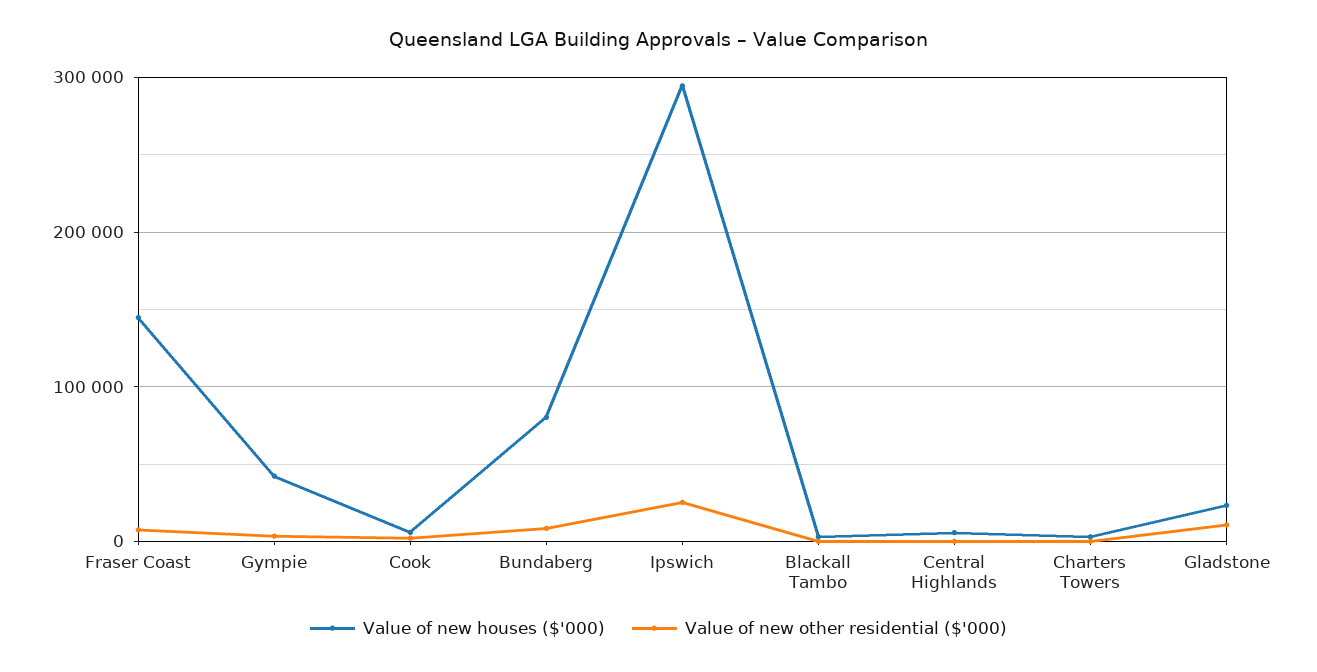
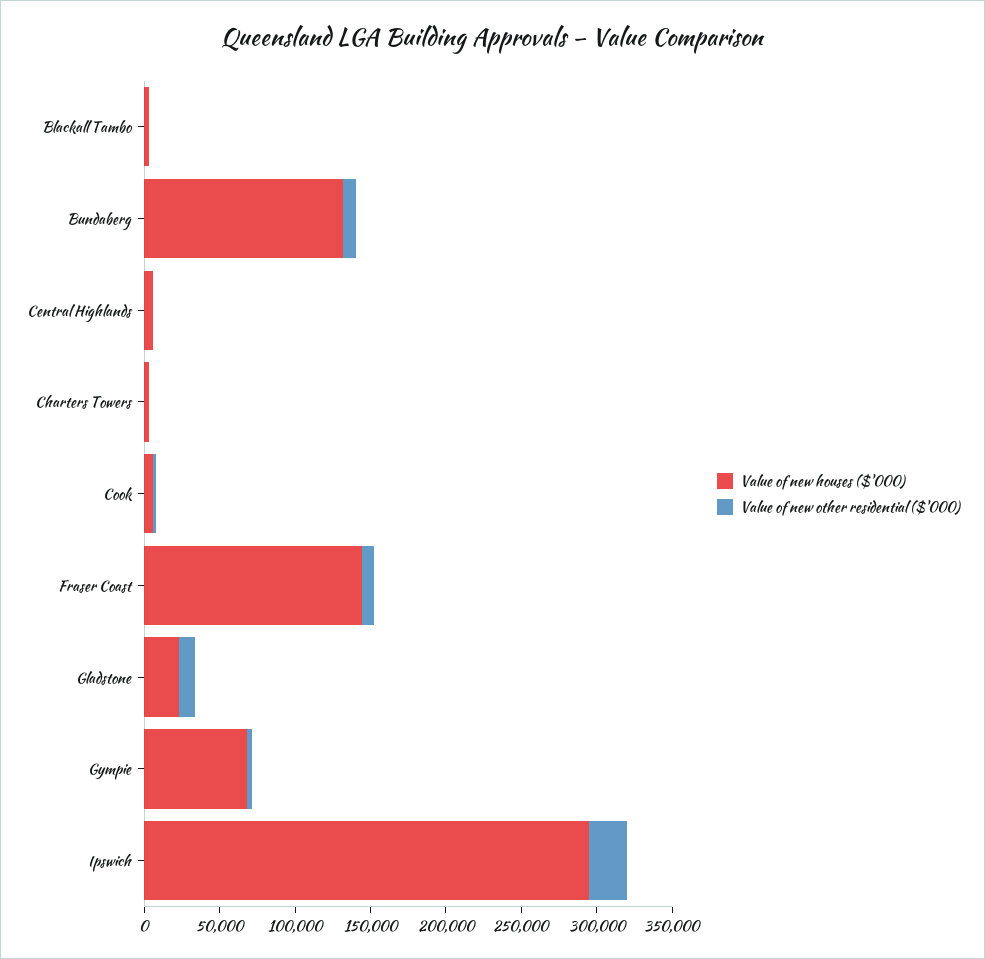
Value of new houses ($'000), Gympie: 40000 -> 70000
Value of new houses ($'000), Bundaberg: 80000 -> 130000

